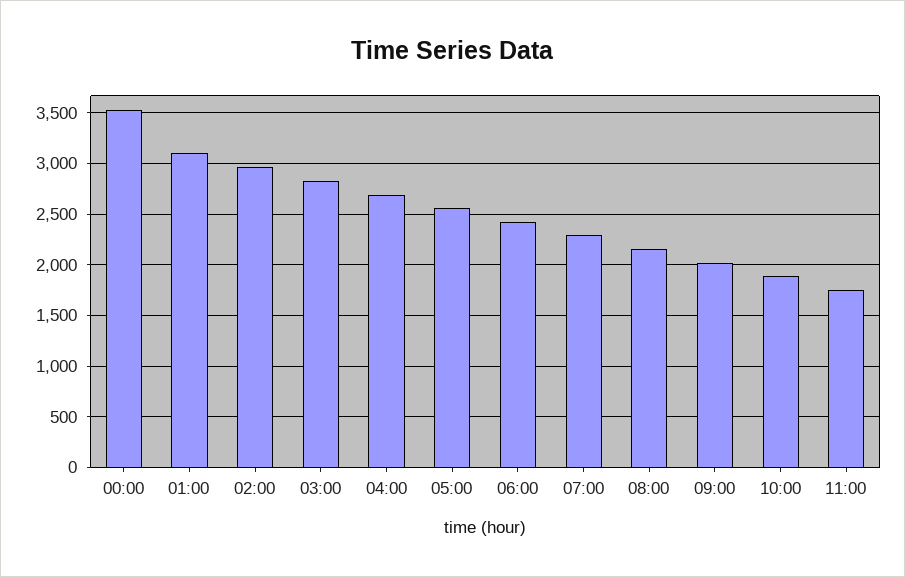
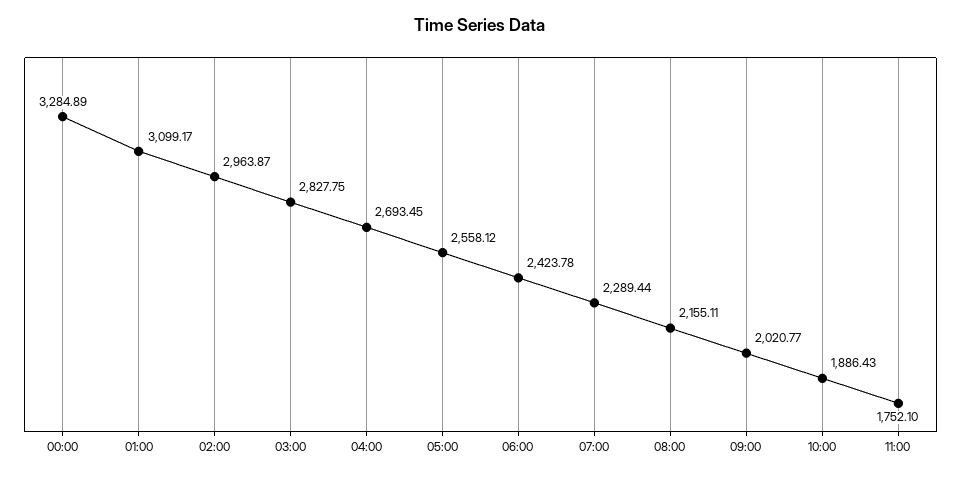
00:00: 3500 -> 3284.89

